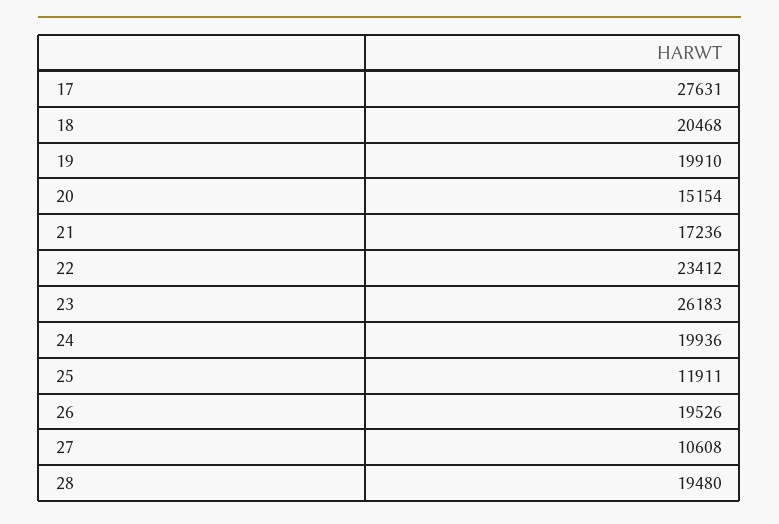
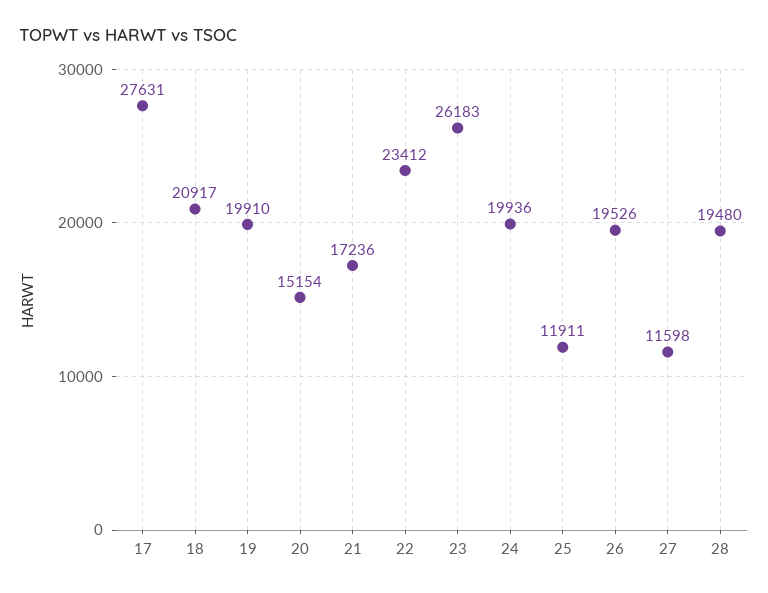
18: 20468 -> 20917
27: 10608 -> 11598

